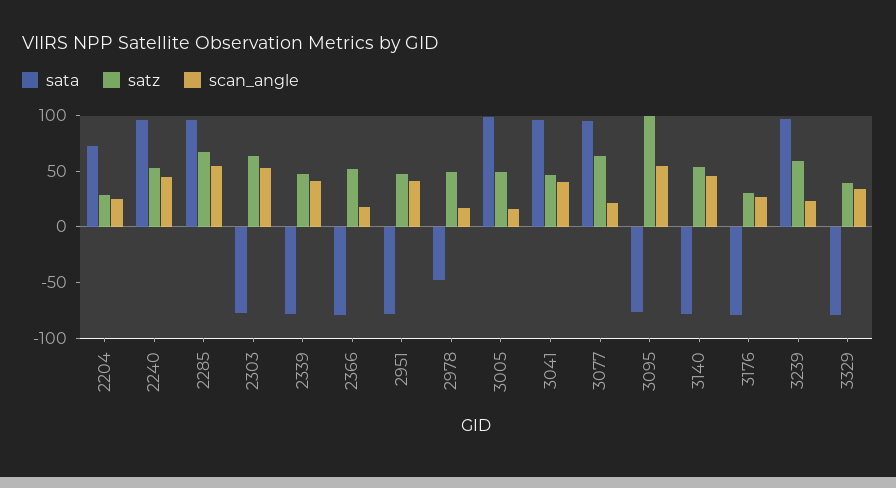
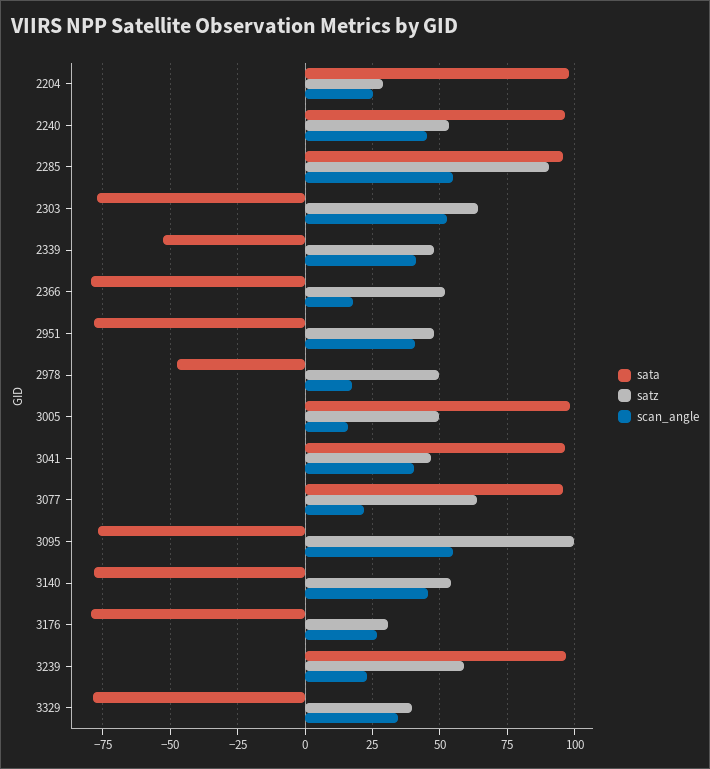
sata, 2204: 70 -> 97.5
satz, 2285: 70 -> 90
sata, 2339: -80 -> -52.5

